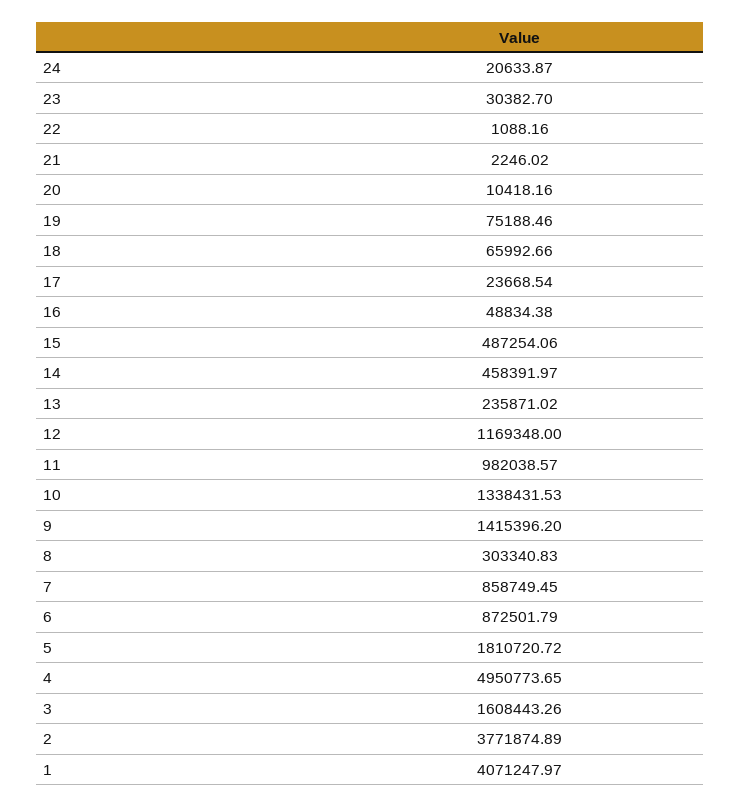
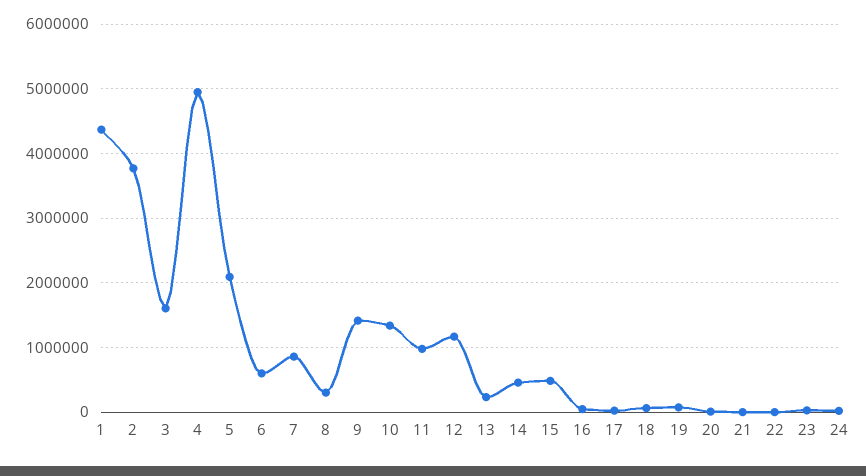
6: 872501.79 -> 600000
5: 1810720.72 -> 2100000
1: 4071247.97 -> 4400000

